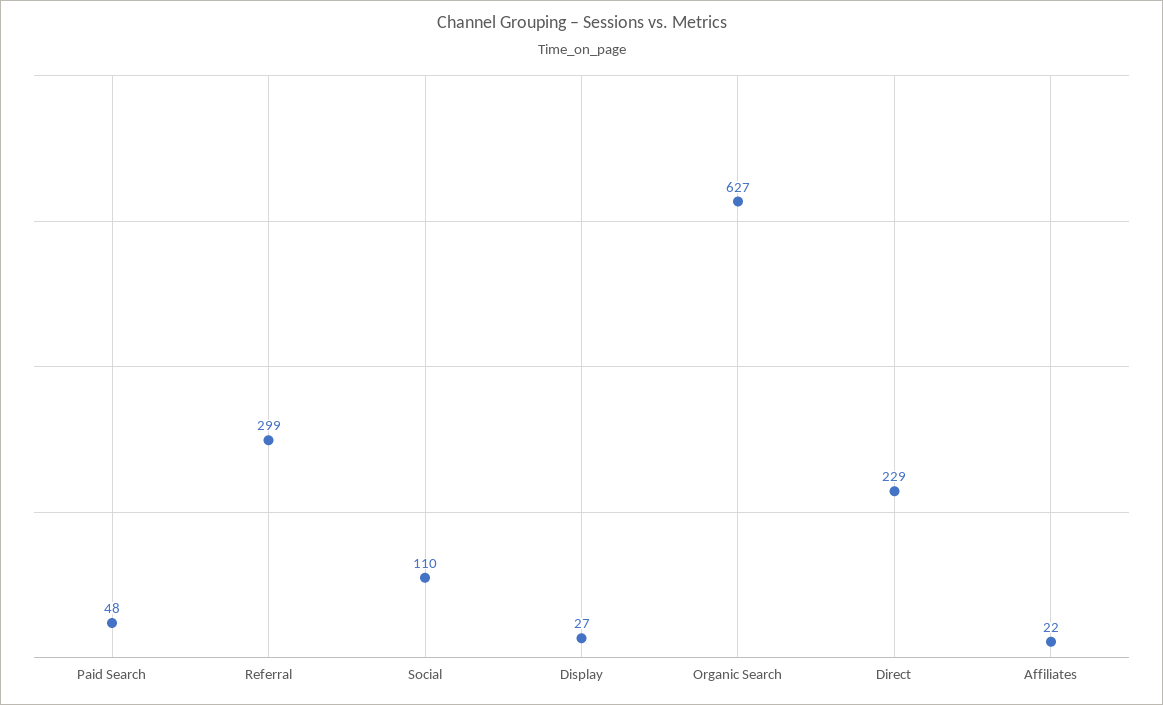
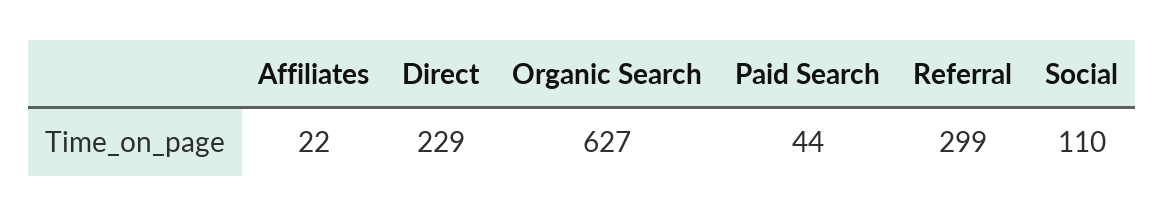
Paid Search: 48 -> 44
Display: 27 -> none

